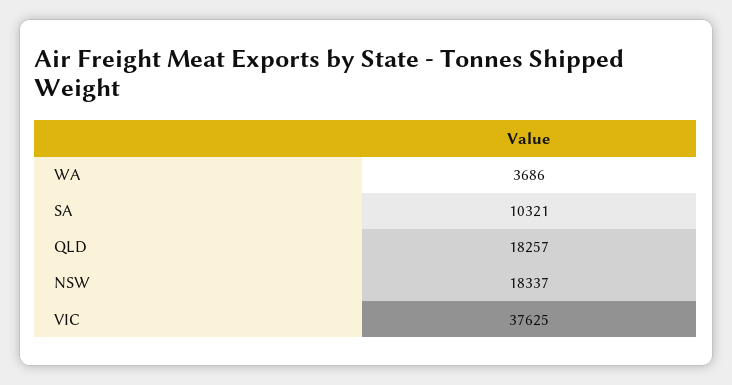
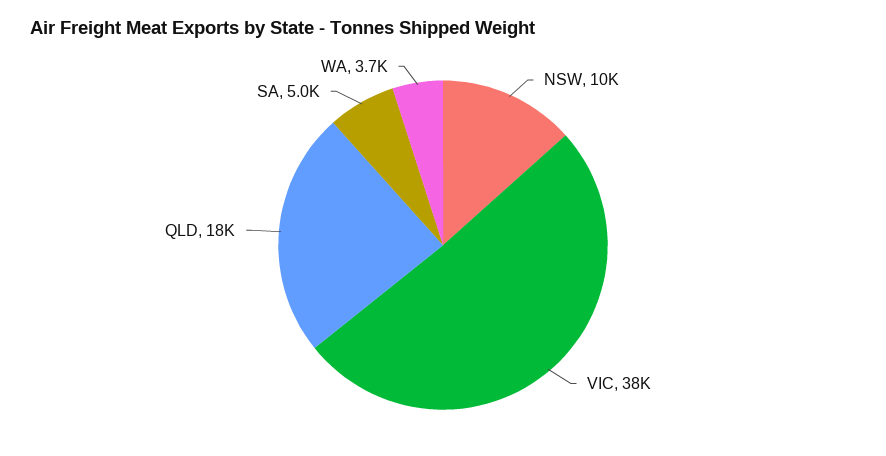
SA: 10321 -> 5000
NSW: 18337 -> 10000

